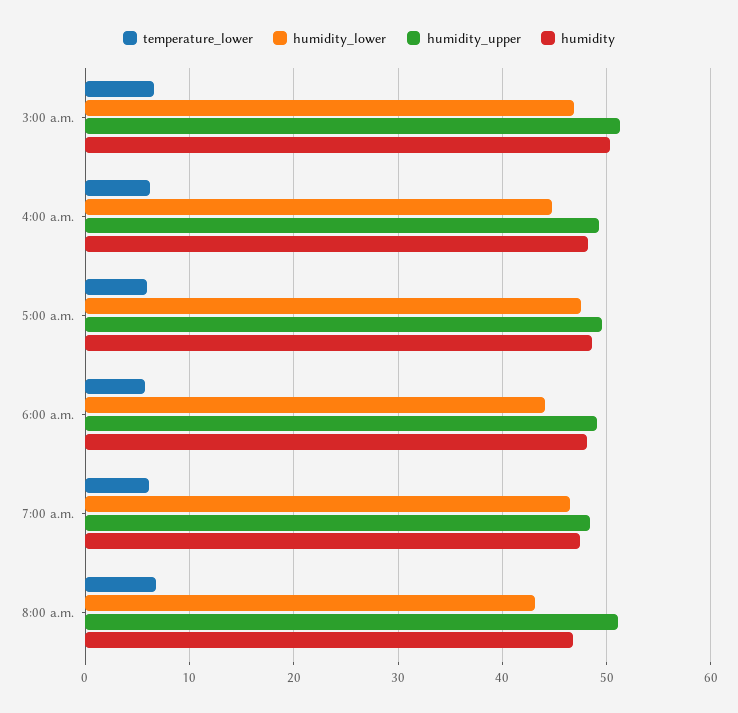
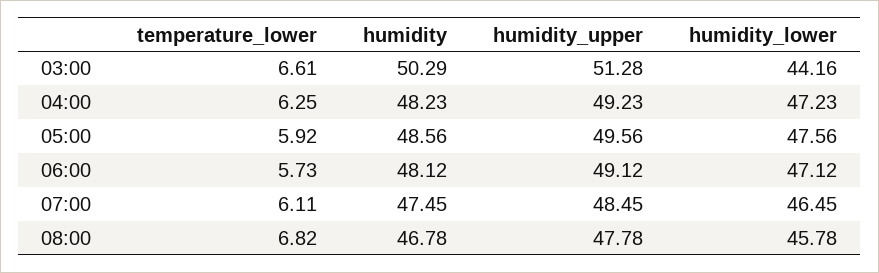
humidity_lower, 3:00 a.m.: 47 -> 44.16
humidity_lower, 4:00 a.m.: 45 -> 47.23
humidity_lower, 6:00 a.m.: 44 -> 47.12
humidity_lower, 8:00 a.m.: 43 -> 45.78
humidity_upper, 8:00 a.m.: 51 -> 47.78

